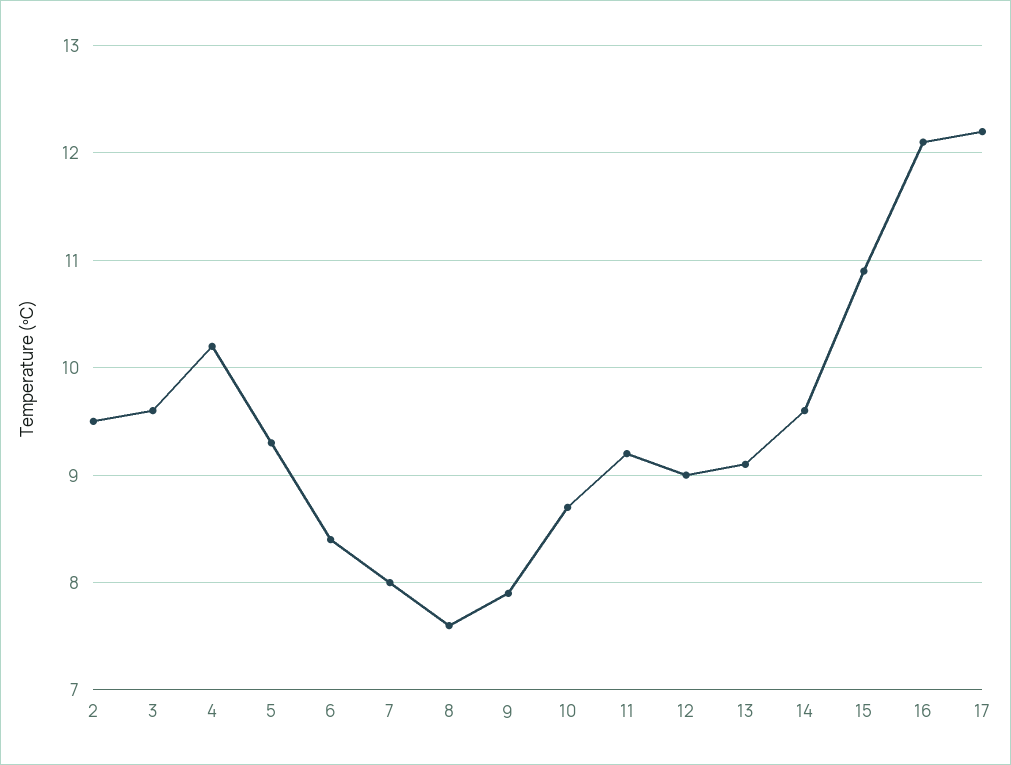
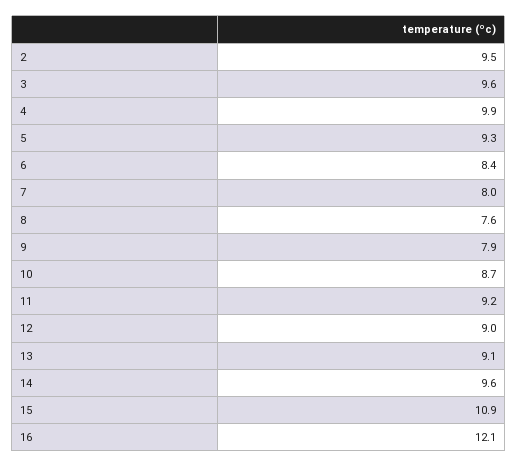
4: 10.2 -> 9.9
17: 12.2 -> none

